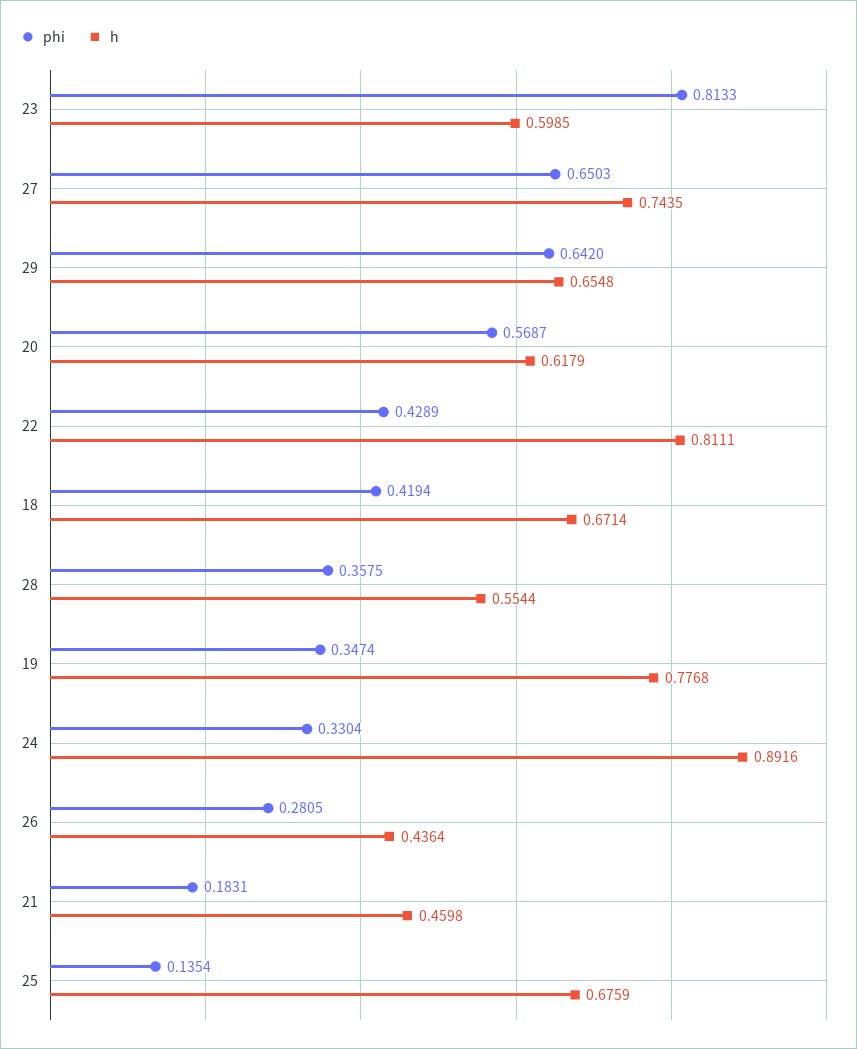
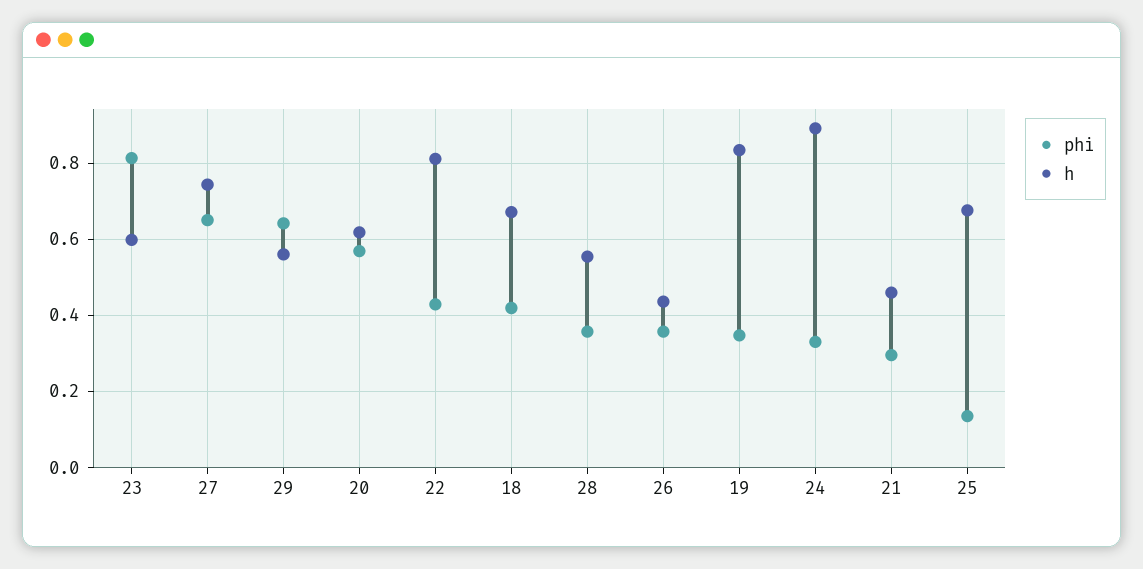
h, 29: 0.6548 -> 0.56
h, 19: 0.7768 -> 0.84
phi, 26: 0.2805 -> 0.36
phi, 21: 0.1831 -> 0.3

